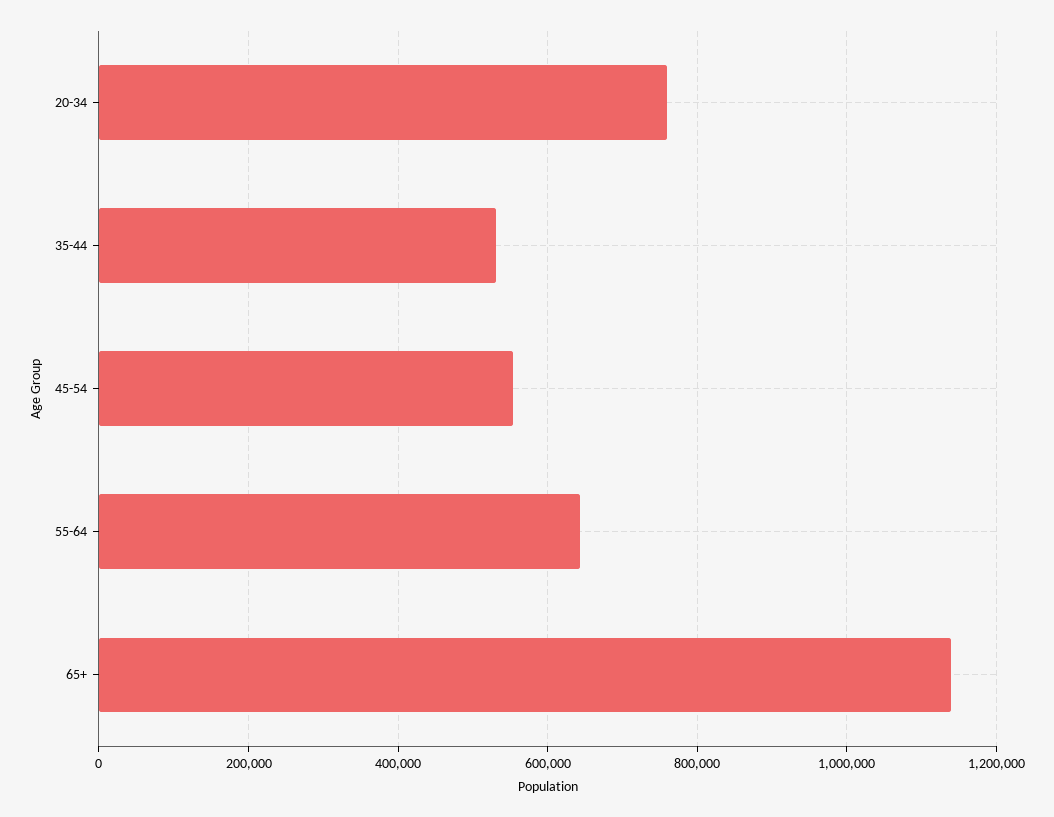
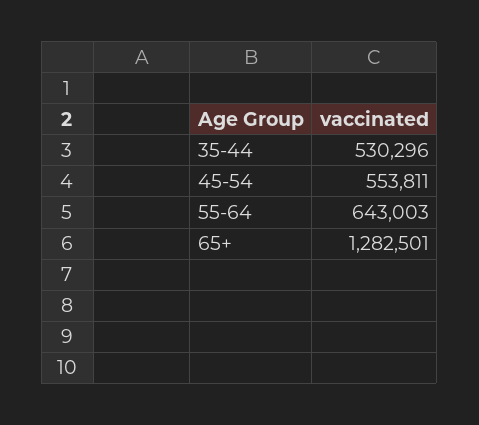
20-34: 760000 -> none
65+: 1140000 -> 1282501

